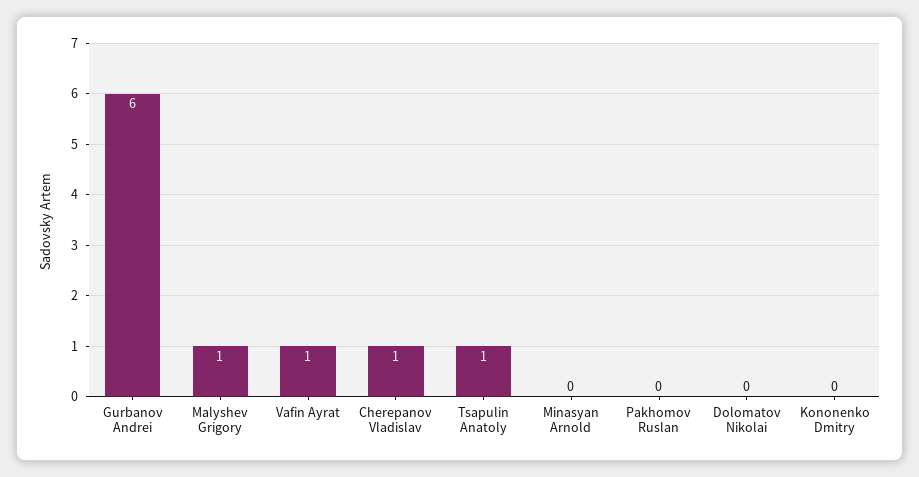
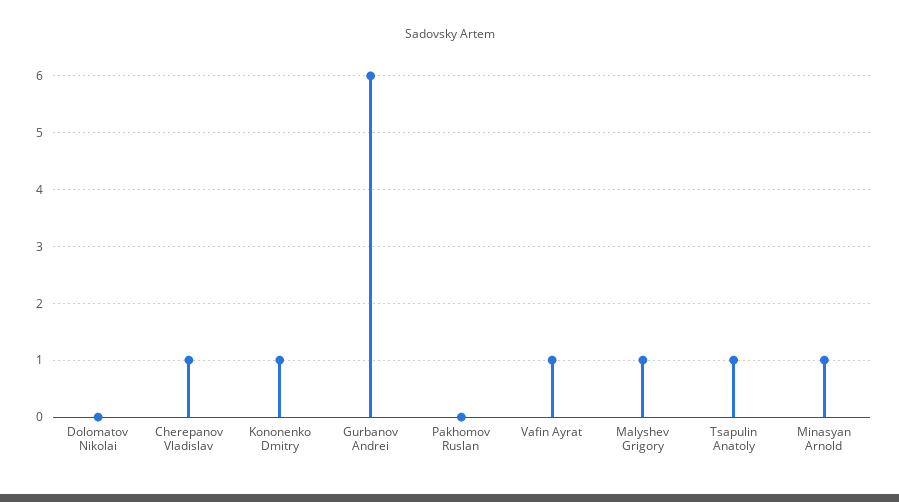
Minasyan Arnold: 0 -> 1
Kononenko Dmitry: 0 -> 1

